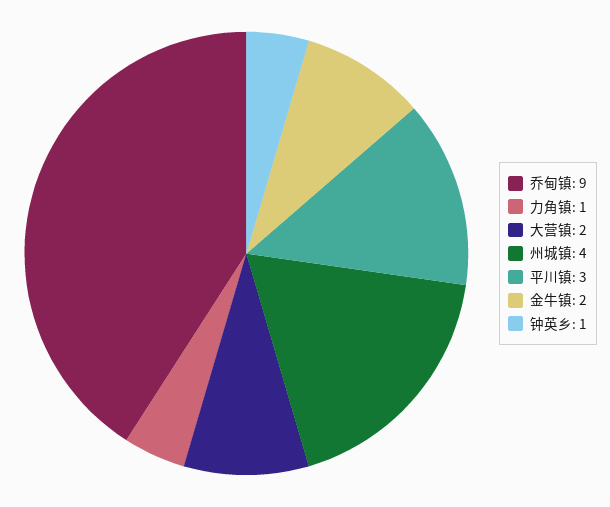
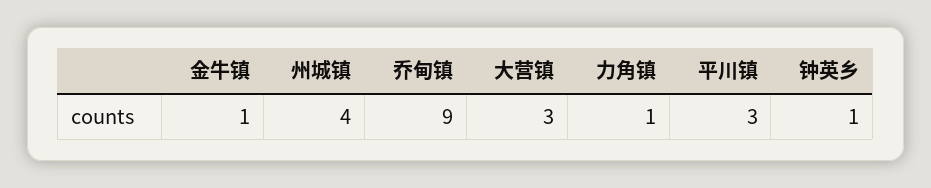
大营镇: 2 -> 3
金牛镇: 2 -> 1

